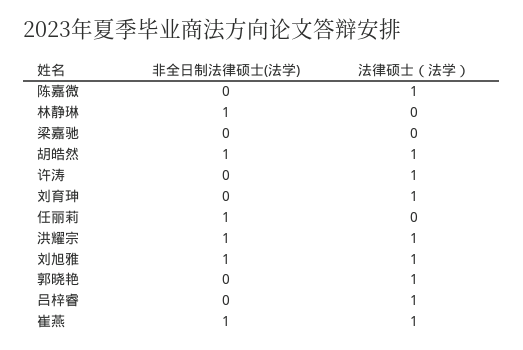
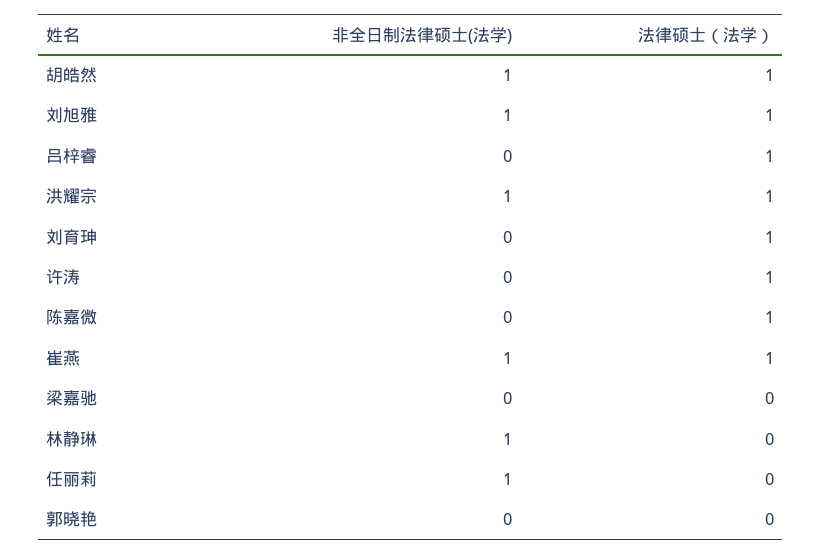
法律硕士（法学）, 郭晓艳: 1 -> 0

